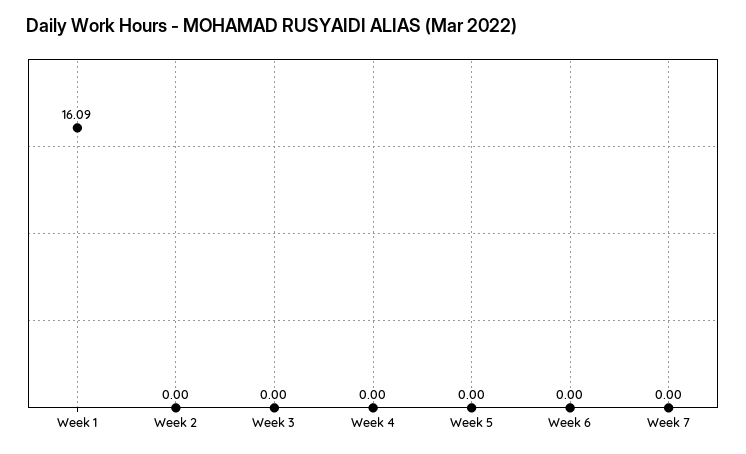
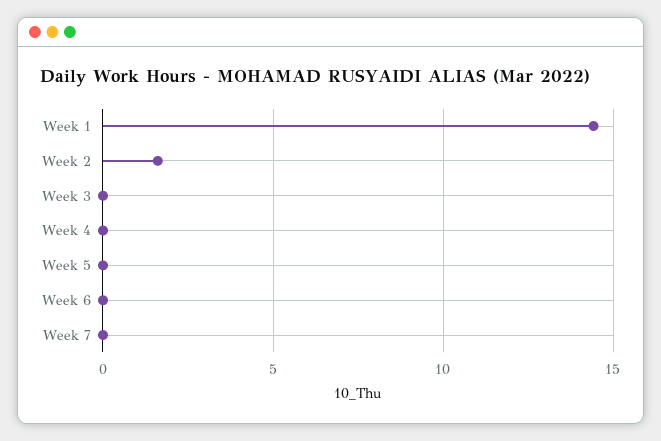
Week 1: 16.09 -> 14.5
Week 2: 0 -> 1.5

